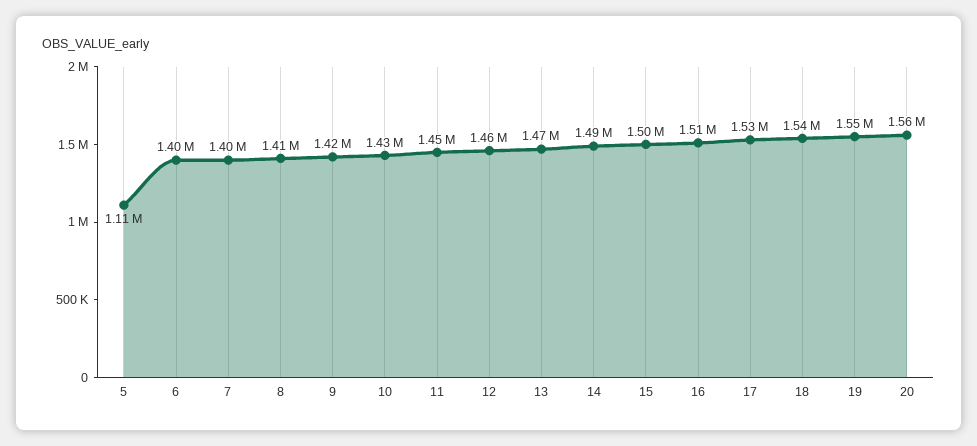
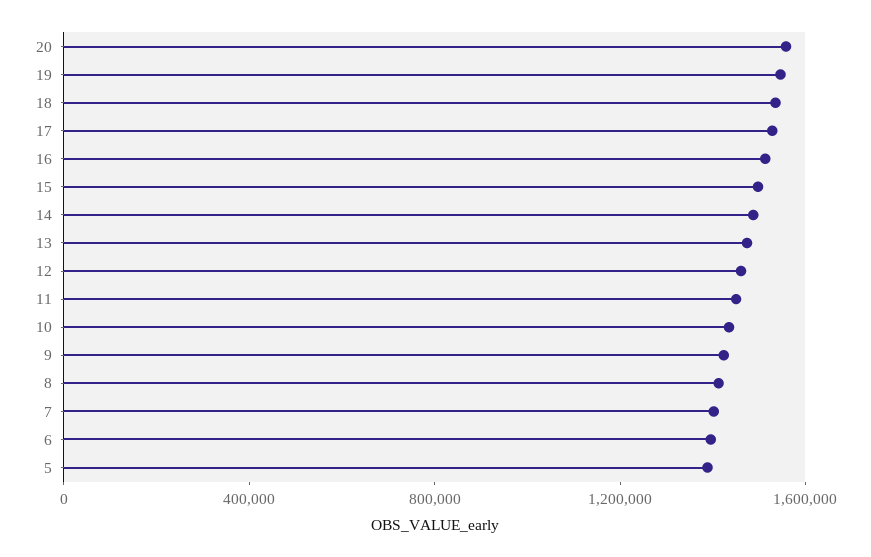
5: 1110000 -> 1400000

